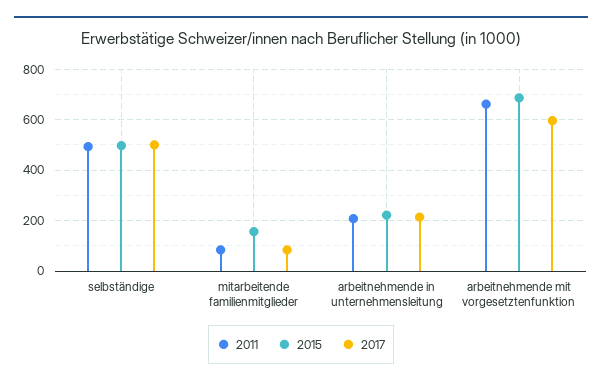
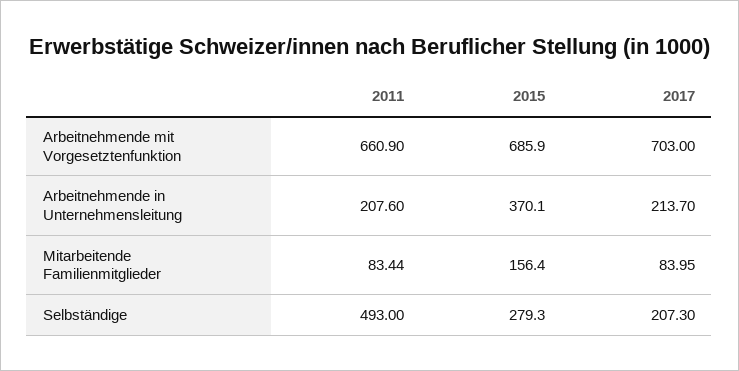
2015, selbständige: 500 -> 279.3
2017, selbständige: 500 -> 207.3
2015, arbeitnehmende in unternehmensleitung: 225 -> 370.1
2017, arbeitnehmende mit vorgesetztenfunktion: 600 -> 703

